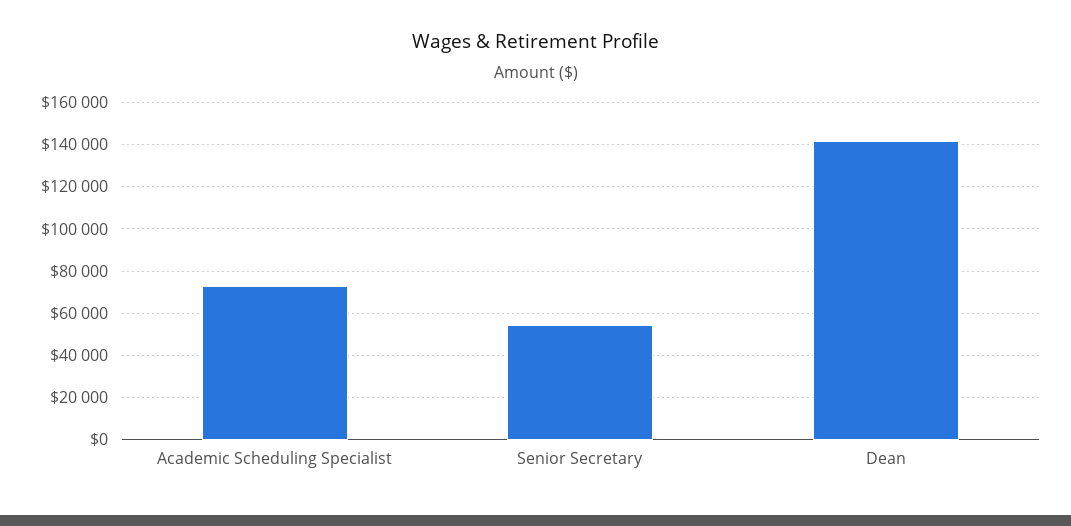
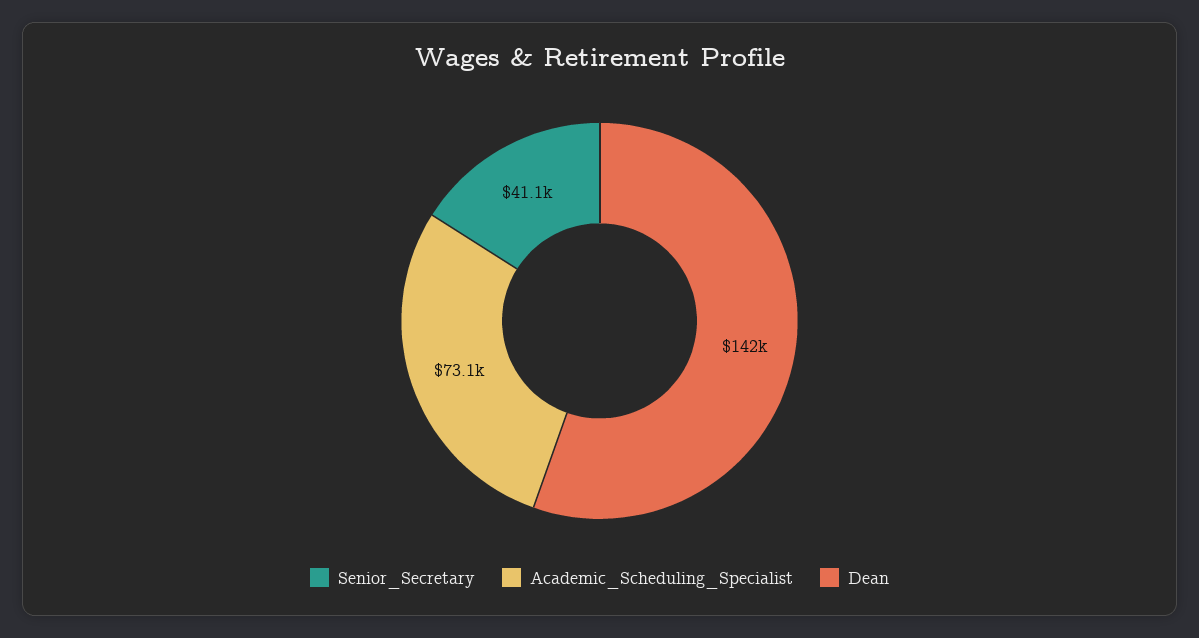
Senior Secretary: 55000 -> 41100

